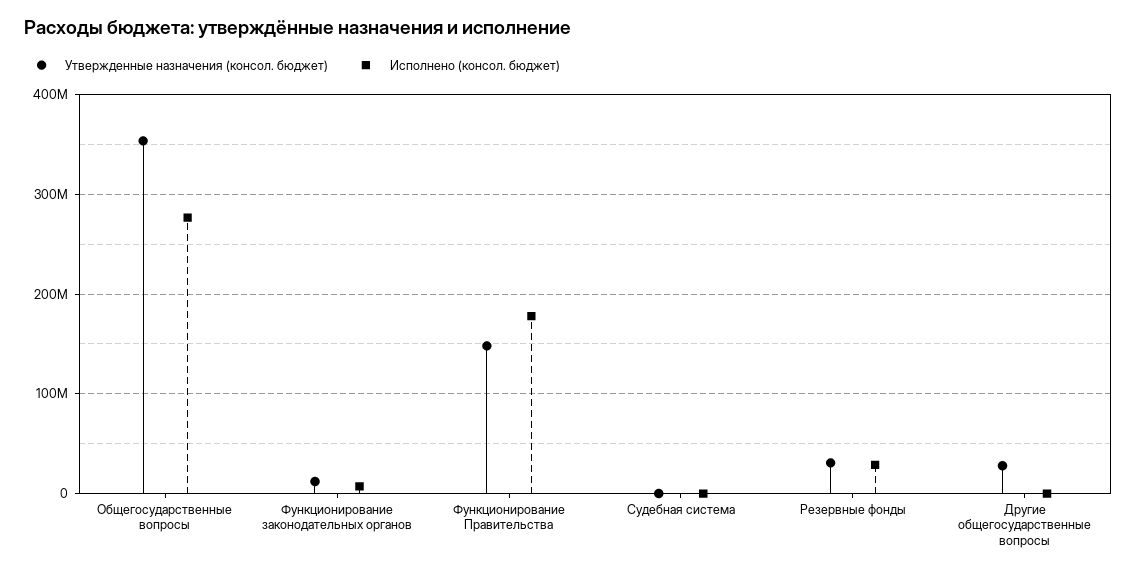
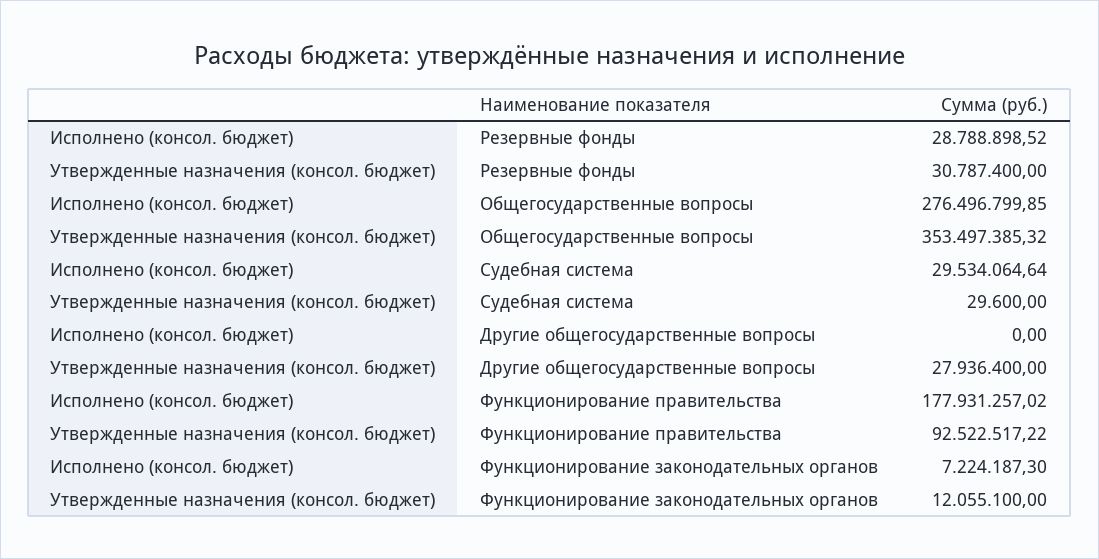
Утвержденные назначения (консол. бюджет), Функционирование Правительства: 150000000 -> 92522517.22
Исполнено (консол. бюджет), Судебная система: 0 -> 29534064.64

